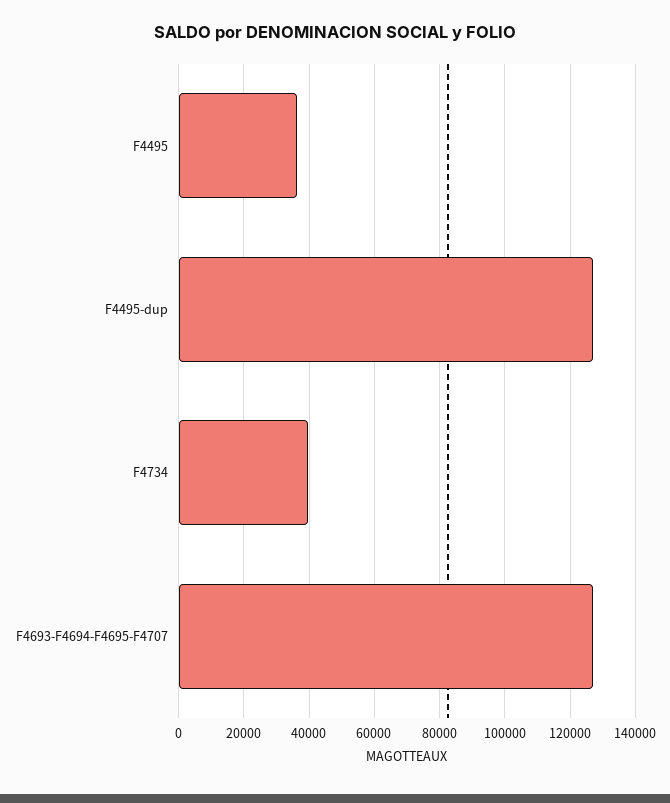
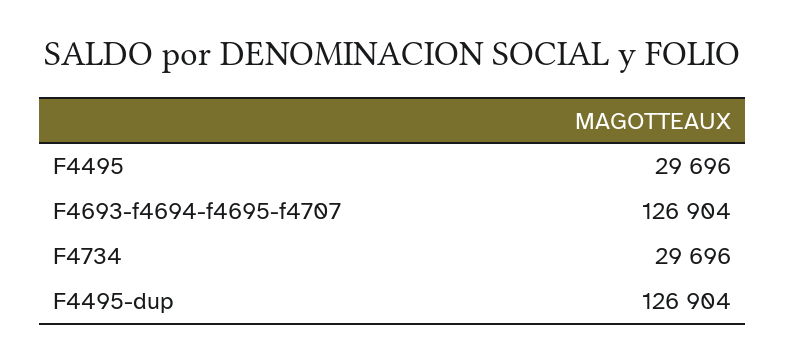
F4495: 36000 -> 29696
F4734: 40000 -> 29696

